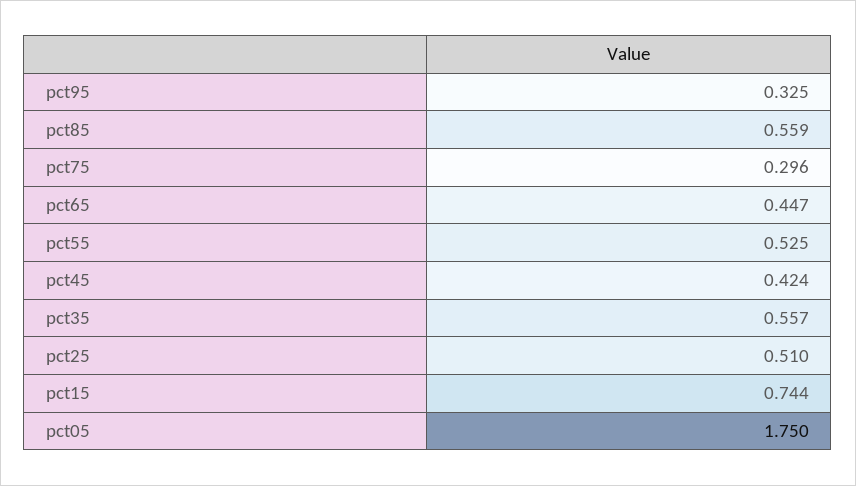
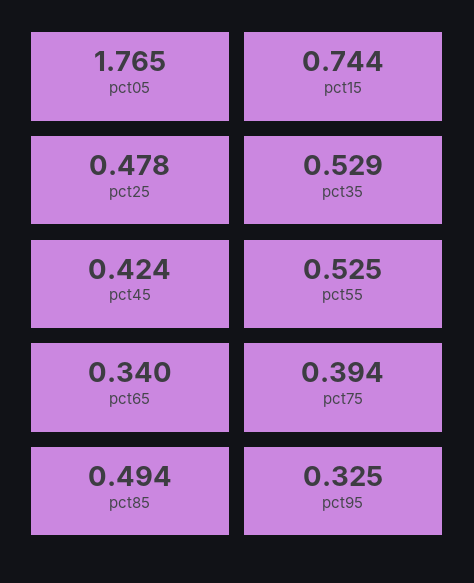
pct85: 0.559 -> 0.494
pct75: 0.296 -> 0.394
pct65: 0.447 -> 0.34
pct35: 0.557 -> 0.529
pct25: 0.51 -> 0.478
pct05: 1.75 -> 1.765

